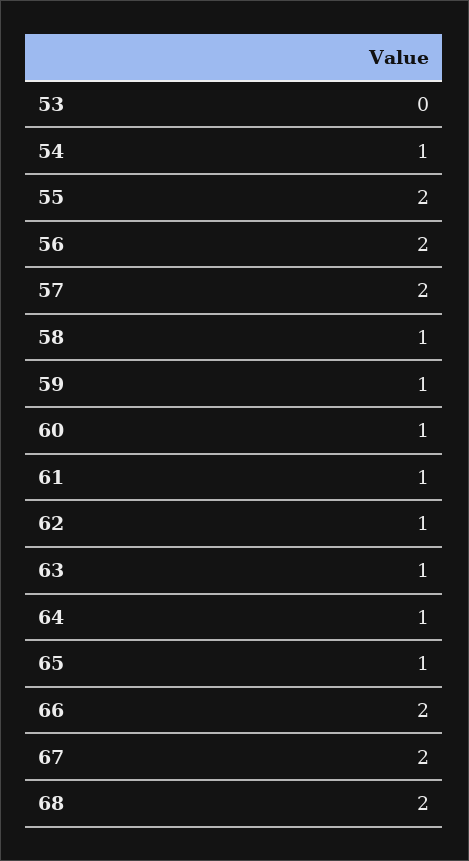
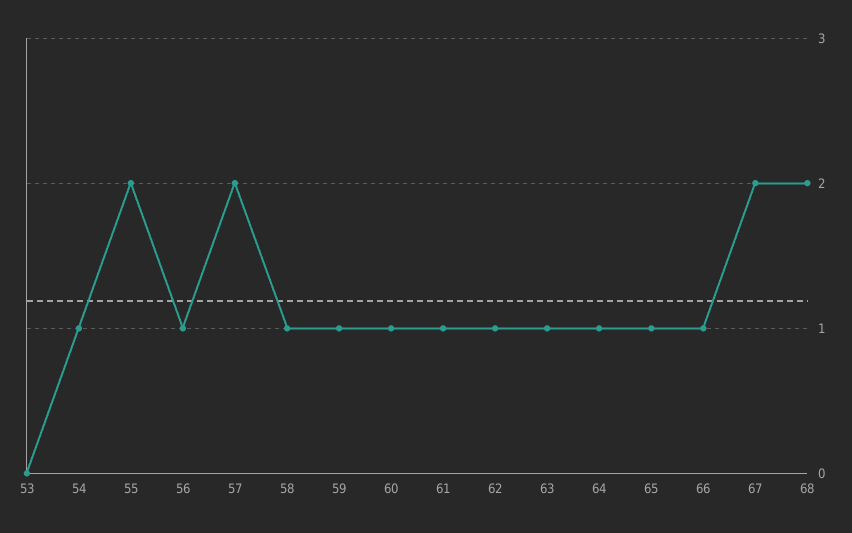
56: 2 -> 1
66: 2 -> 1

